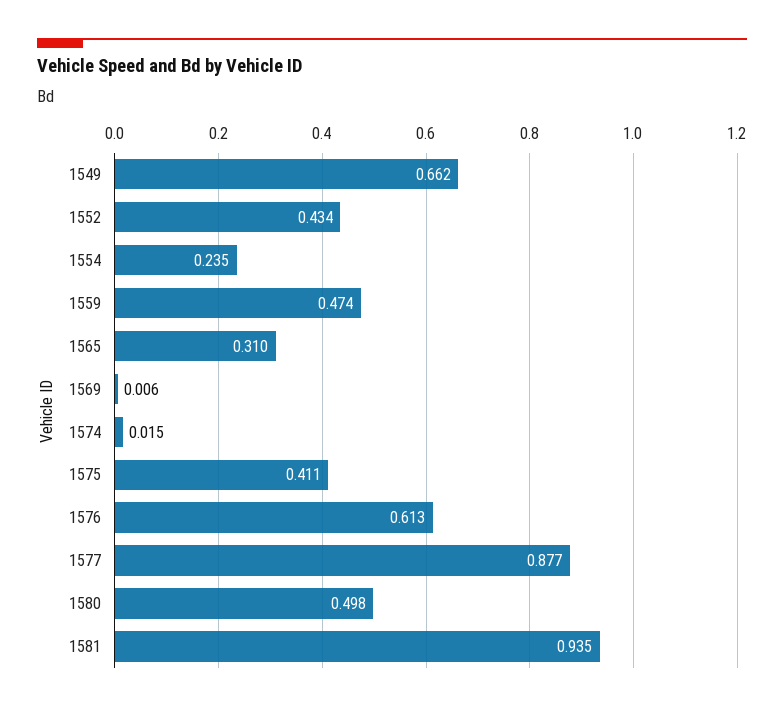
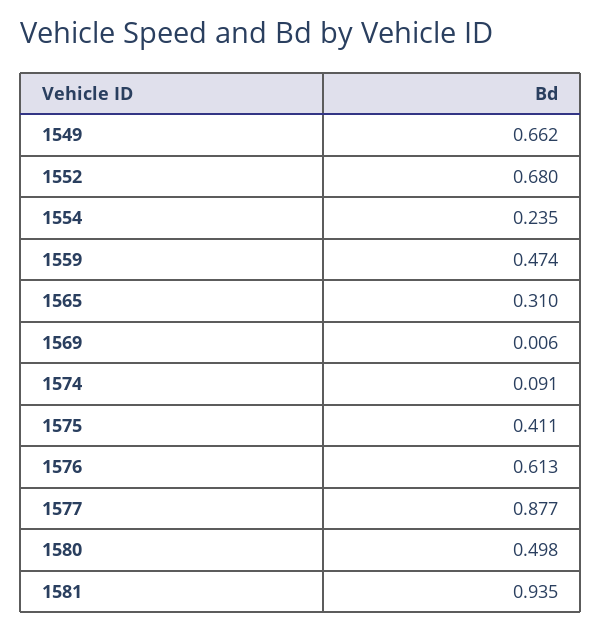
1552: 0.434 -> 0.68
1574: 0.015 -> 0.091

